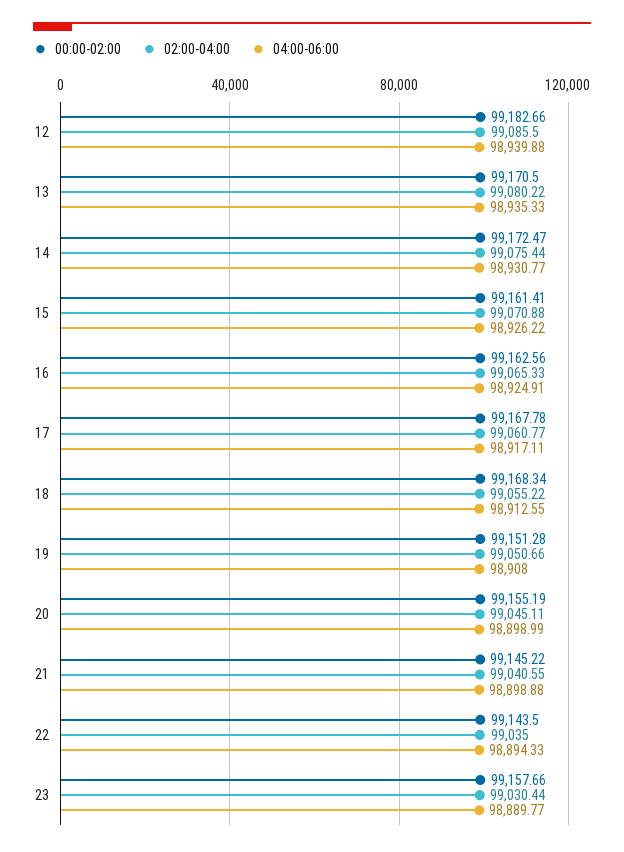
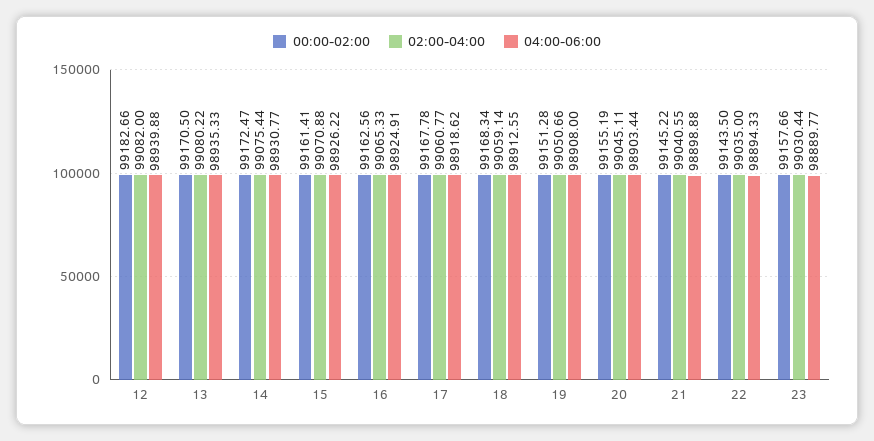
02:00-04:00, 12: 99085.5 -> 99082
04:00-06:00, 17: 98917.11 -> 98918.62
02:00-04:00, 18: 99055.22 -> 99059.14
04:00-06:00, 20: 98898.99 -> 98903.44

